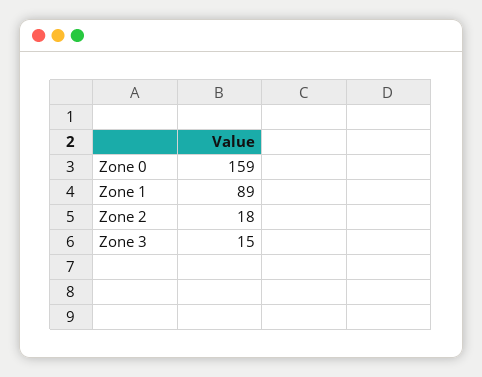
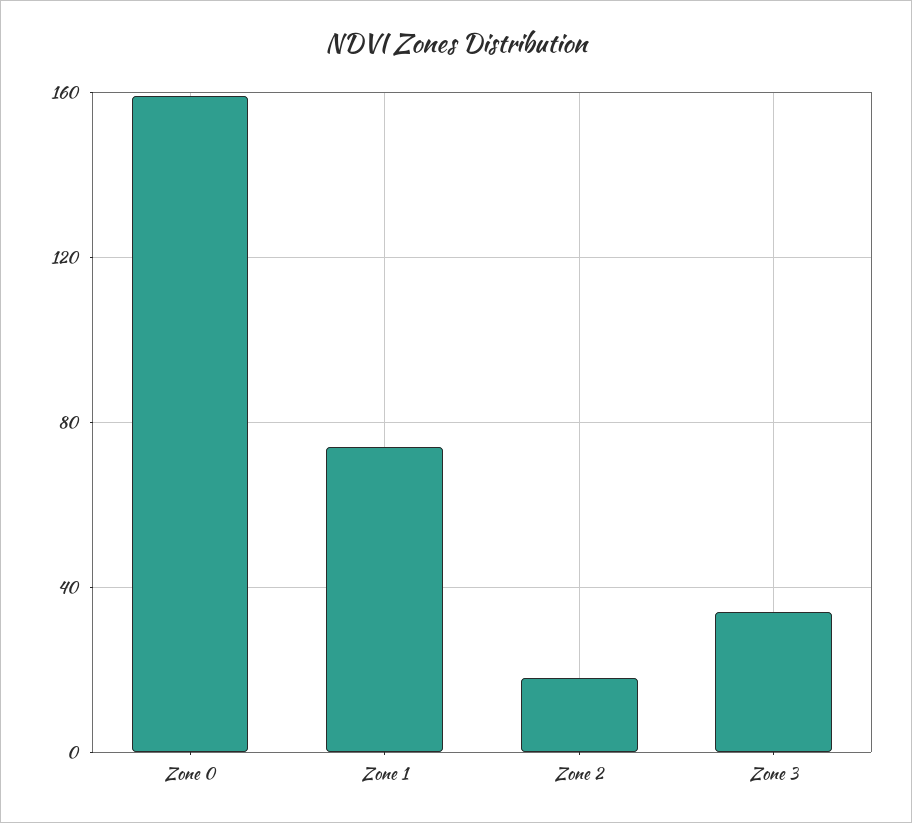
Zone 1: 89 -> 75
Zone 3: 15 -> 35

